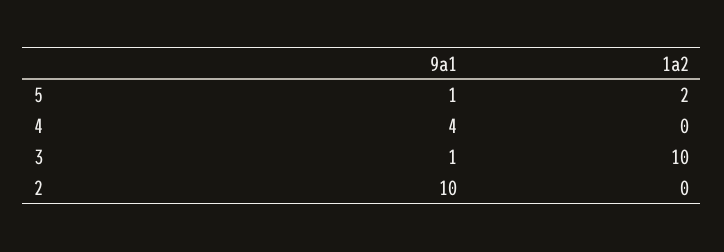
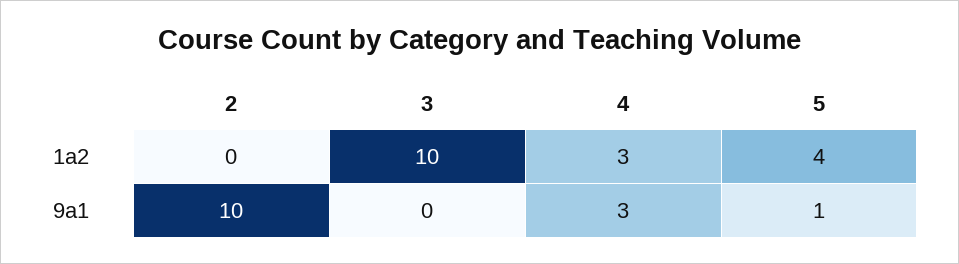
1a2, 5: 2 -> 4
9a1, 4: 4 -> 3
1a2, 4: 0 -> 3
9a1, 3: 1 -> 0

